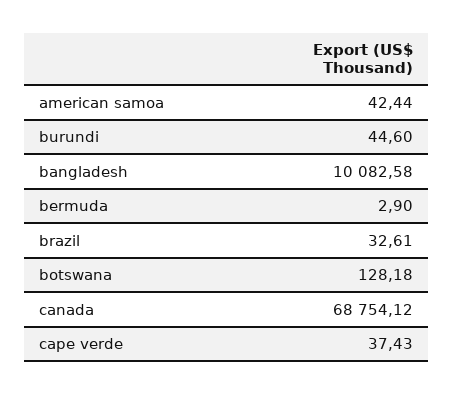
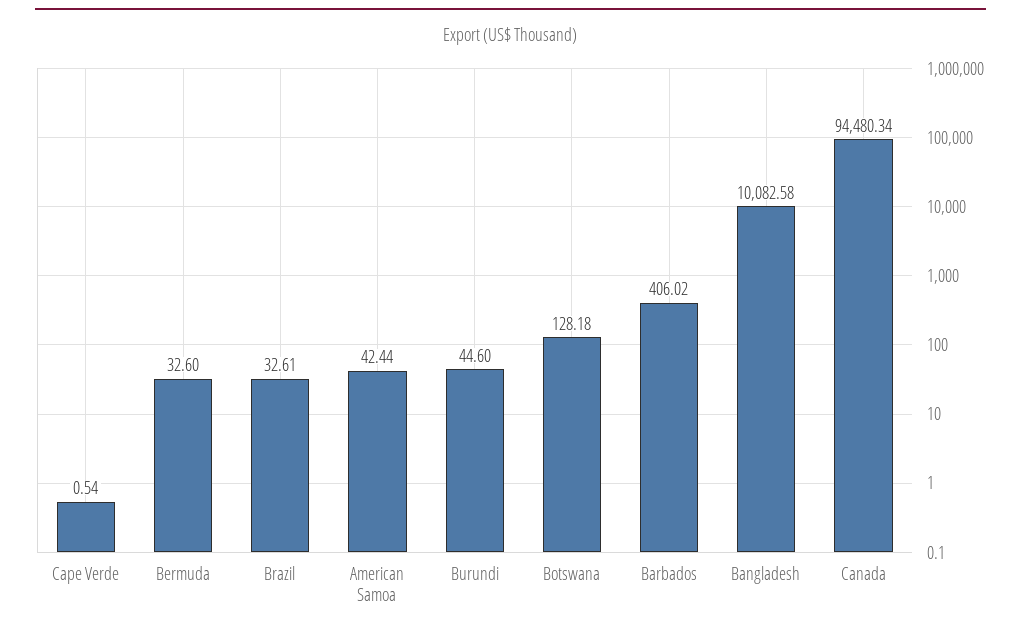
bermuda: 2.9 -> 32.6
canada: 68754.12 -> 94480.34
cape verde: 37.43 -> 0.54
Barbados: none -> 406.02

